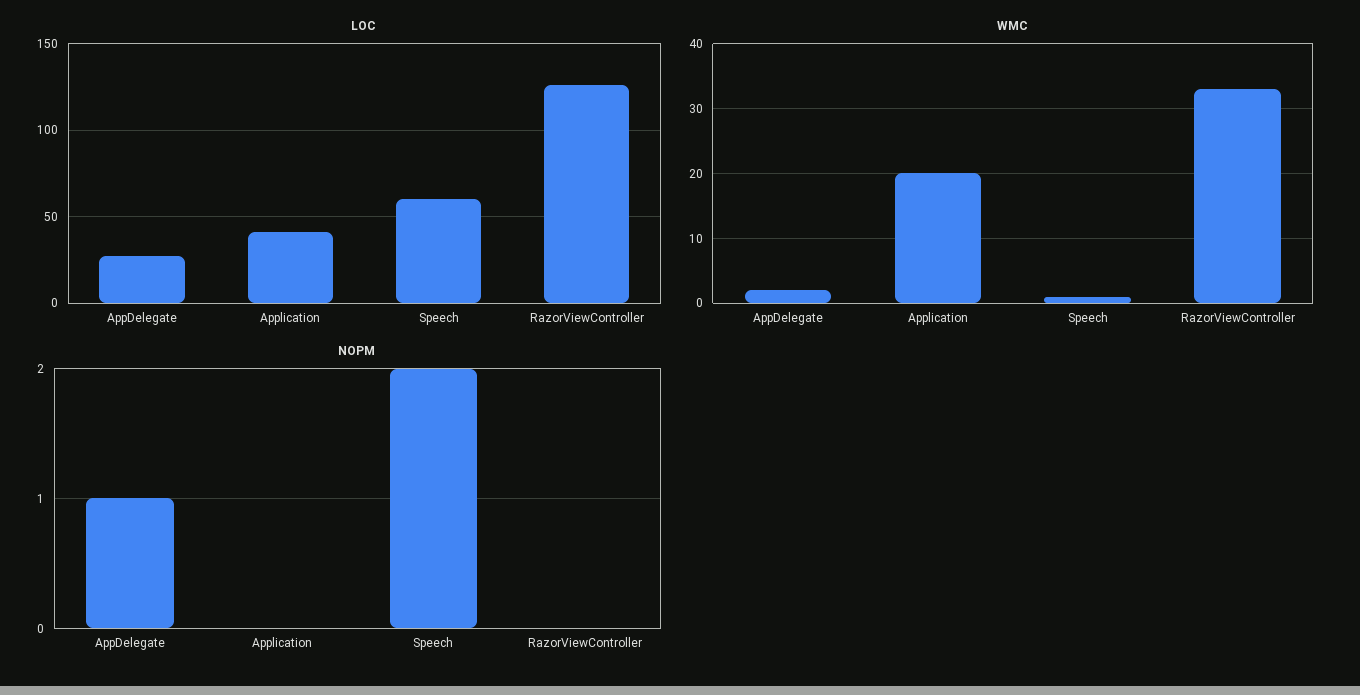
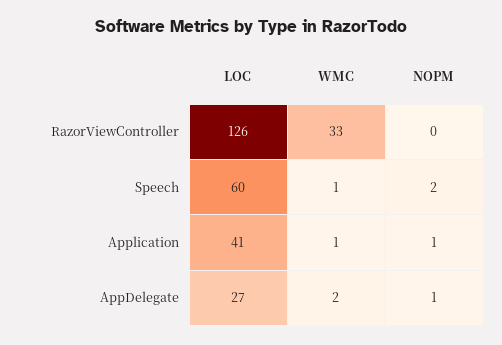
WMC, Application: 20 -> 1
NOPM, Application: 0 -> 1

